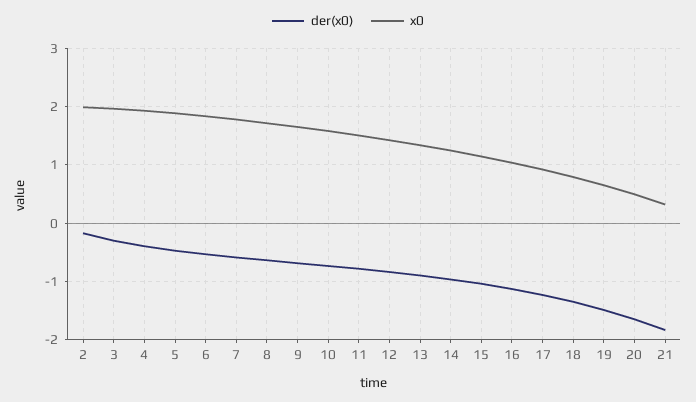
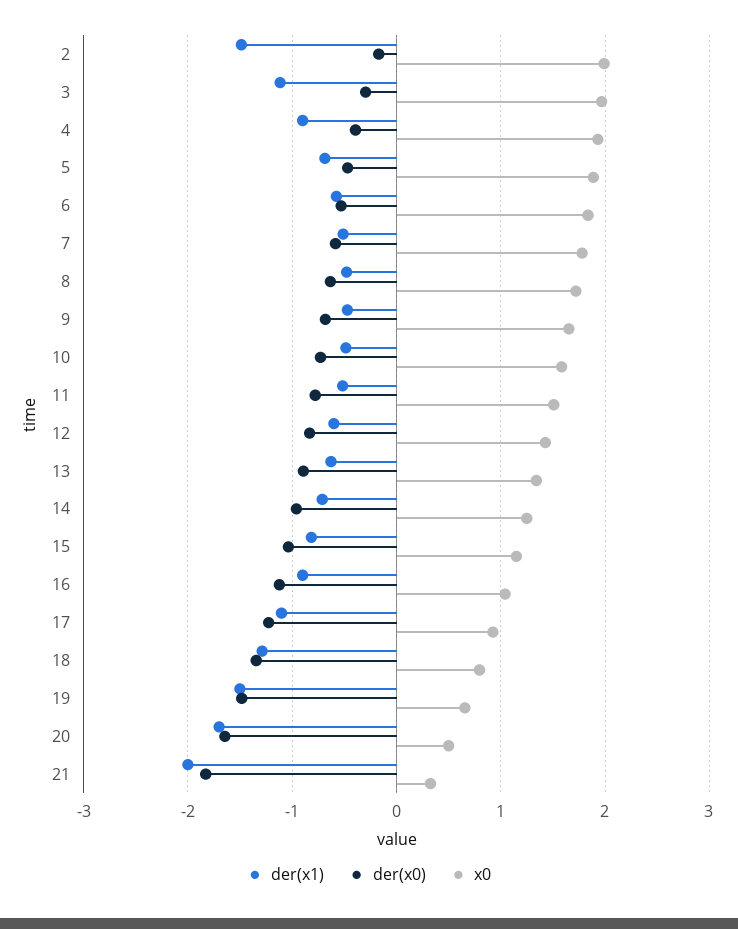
der(x1), 2: none -> -1.5
der(x1), 3: none -> -1.1
der(x1), 4: none -> -0.9
der(x1), 5: none -> -0.7
der(x1), 6: none -> -0.6
der(x1), 7: none -> -0.5
der(x1), 8: none -> -0.5
der(x1), 9: none -> -0.5
der(x1), 10: none -> -0.5
der(x1), 11: none -> -0.5
der(x1), 12: none -> -0.6
der(x1), 13: none -> -0.6
der(x1), 14: none -> -0.7
der(x1), 15: none -> -0.8
der(x1), 16: none -> -0.9
der(x1), 17: none -> -1.1
der(x1), 18: none -> -1.3
der(x1), 19: none -> -1.5
der(x1), 20: none -> -1.7
der(x1), 21: none -> -2

